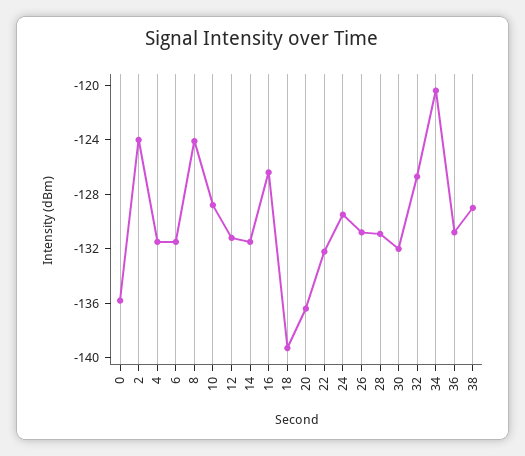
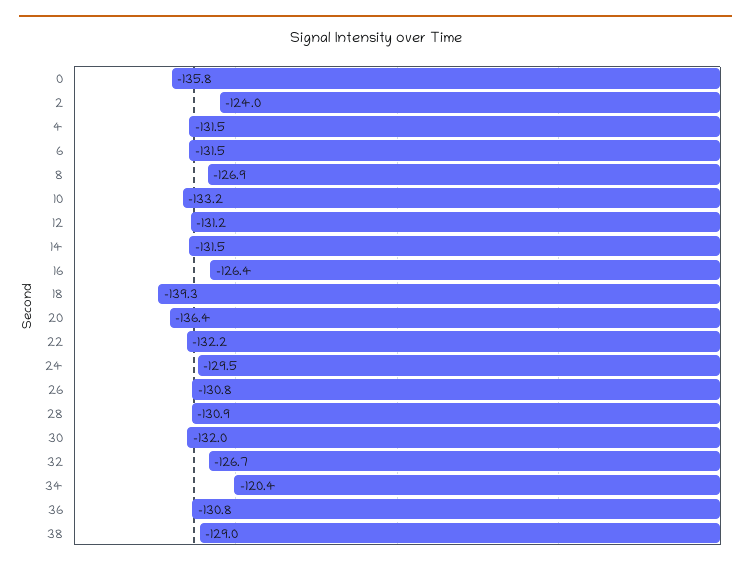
8: -124 -> -126.9
10: -129 -> -133.2

